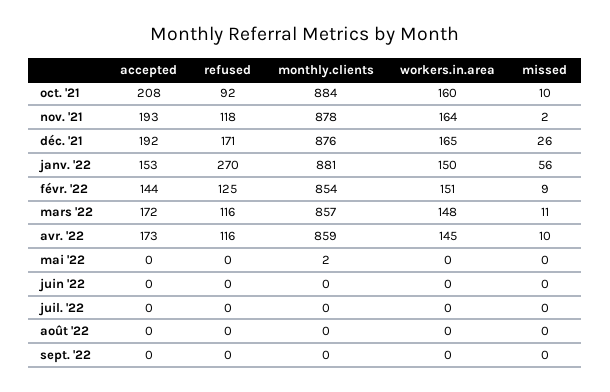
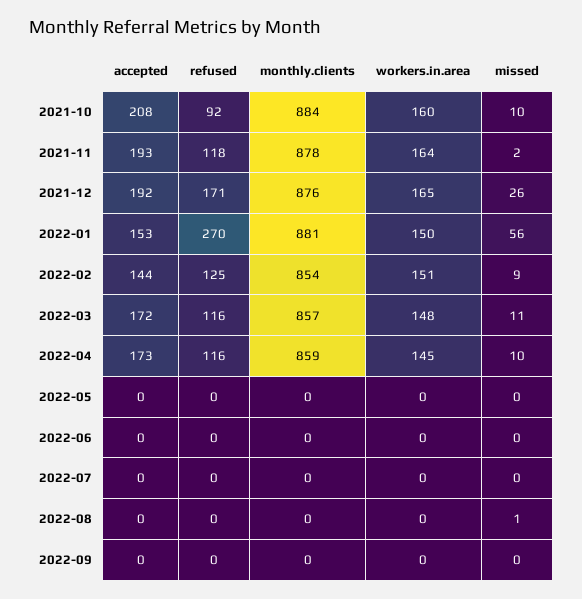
monthly.clients, mai '22: 2 -> 0
missed, août '22: 0 -> 1

